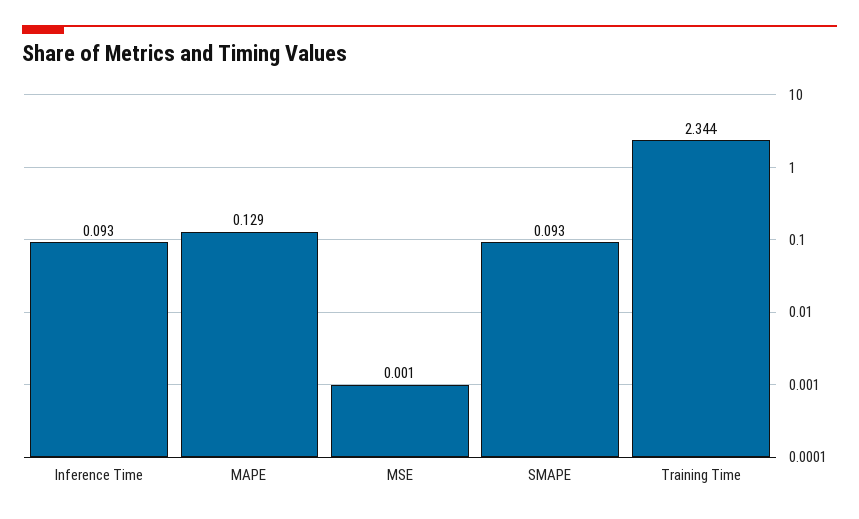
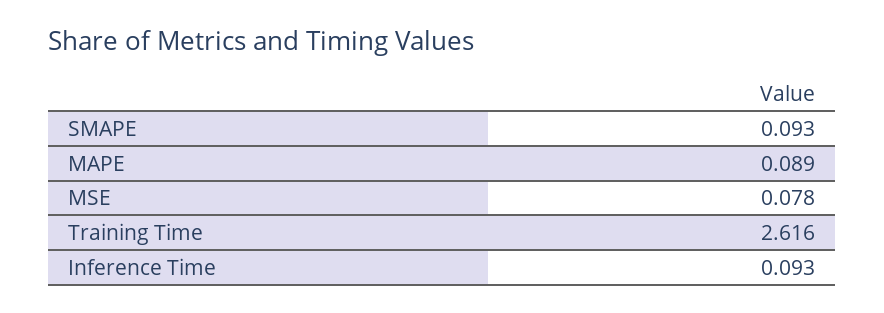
MAPE: 0.129 -> 0.089
MSE: 0.001 -> 0.078
Training Time: 2.344 -> 2.616

